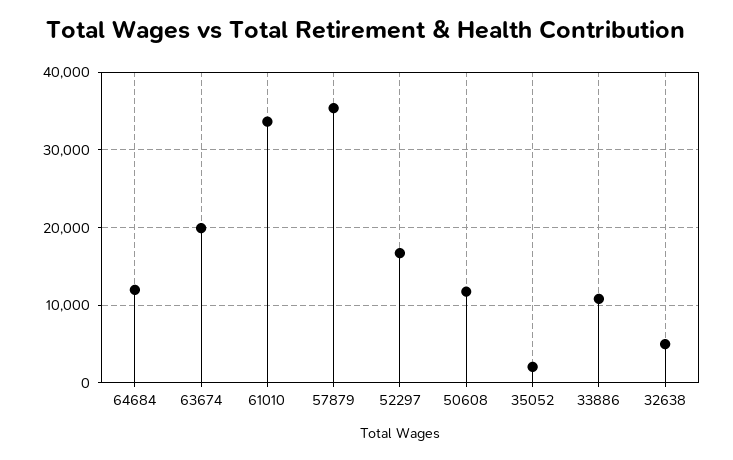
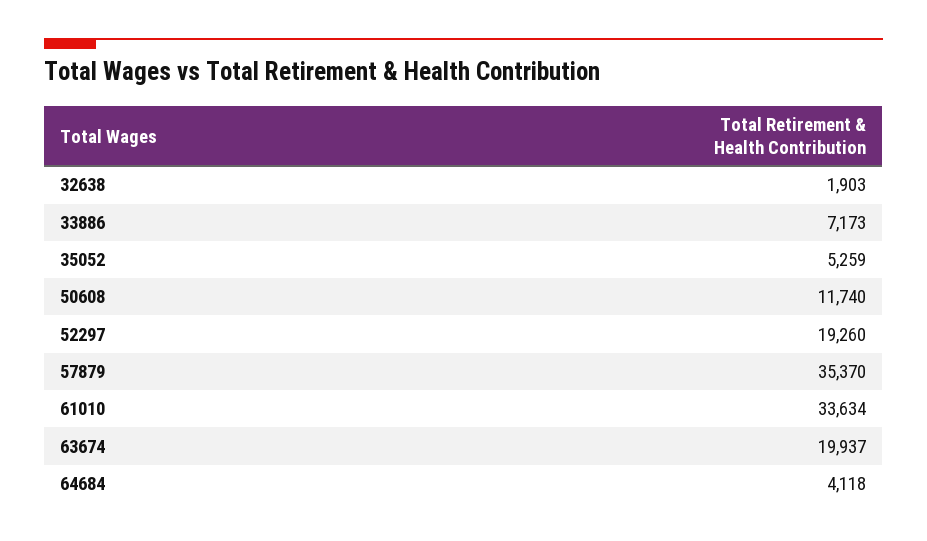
64684: 12000 -> 4118
52297: 17000 -> 19260
35052: 2000 -> 5259
33886: 11000 -> 7173
32638: 5000 -> 1903

